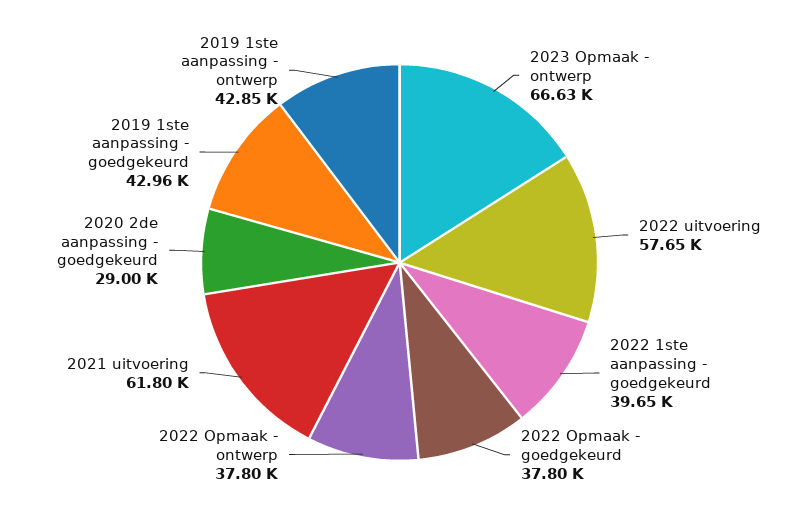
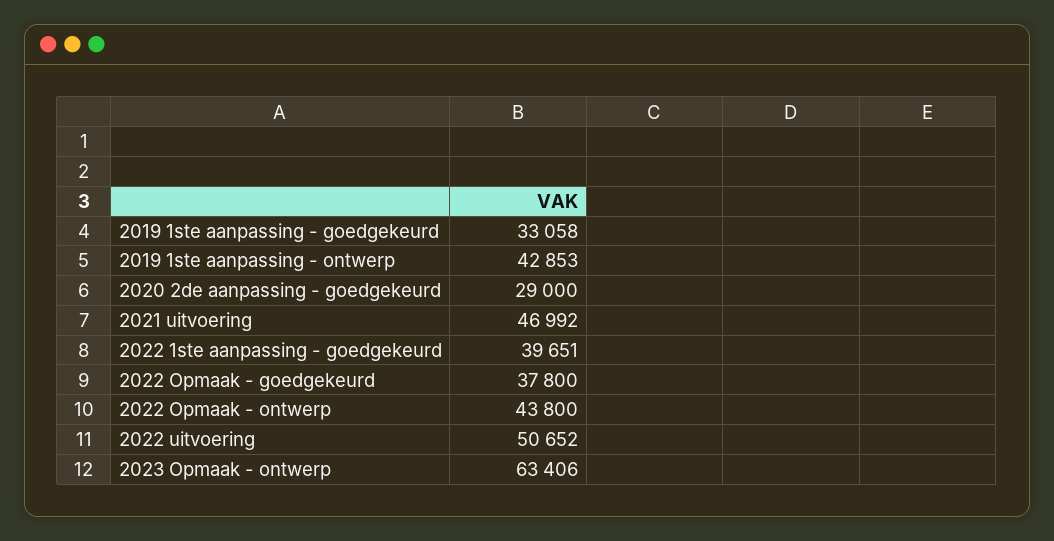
2023 Opmaak - ontwerp: 66630 -> 63406
2022 uitvoering: 57650 -> 50652
2022 Opmaak - ontwerp: 37800 -> 43800
2021 uitvoering: 61800 -> 46992
2019 1ste aanpassing - goedgekeurd: 42960 -> 33058

